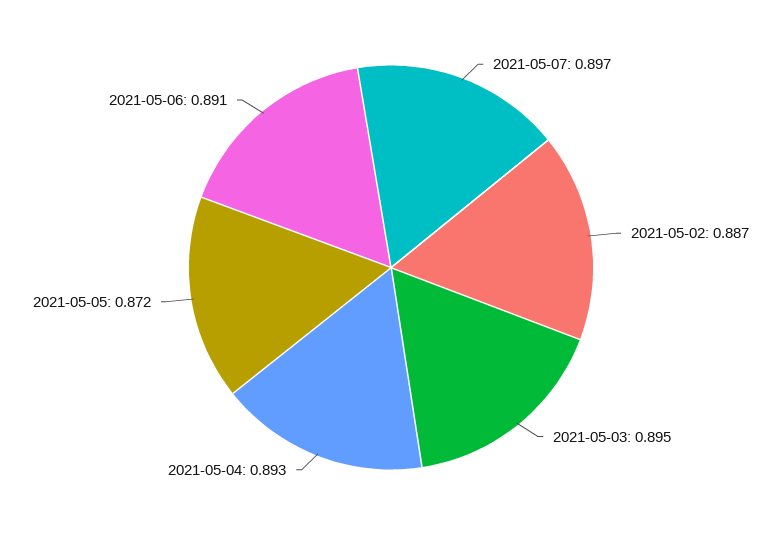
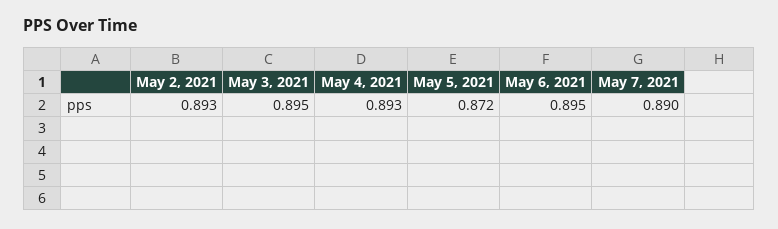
2021-05-07: 0.897 -> 0.89
2021-05-02: 0.887 -> 0.893
2021-05-06: 0.891 -> 0.895

